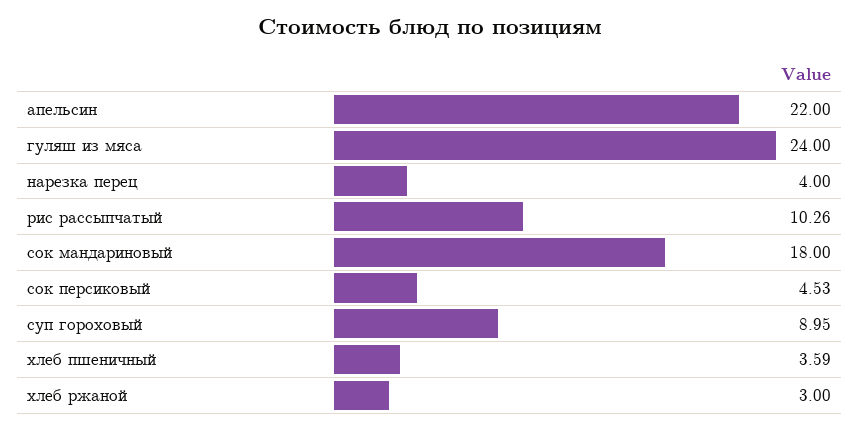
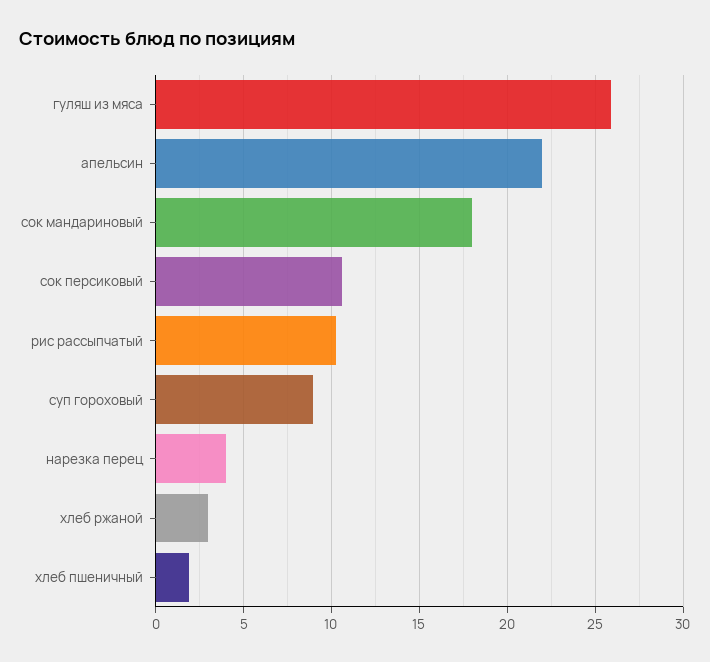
гуляш из мяса: 24 -> 26
сок персиковый: 4.53 -> 10.5
хлеб пшеничный: 3.59 -> 2

